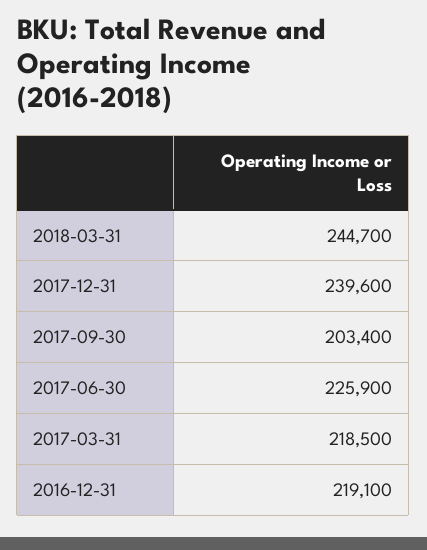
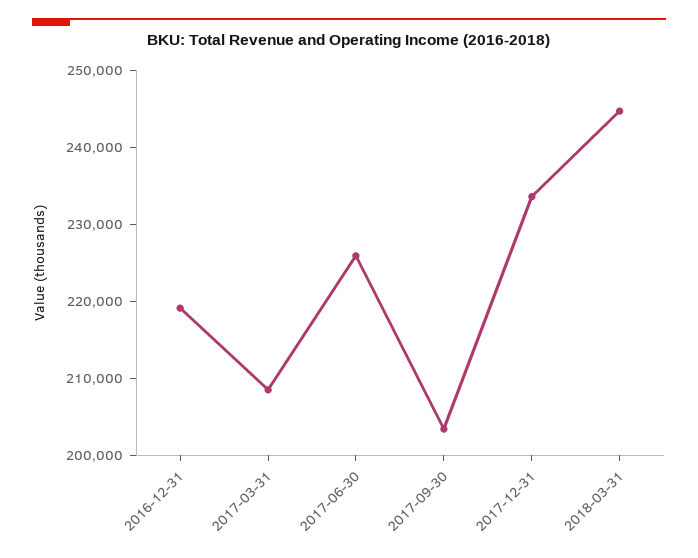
2017-12-31: 239600 -> 234000
2017-03-31: 218500 -> 208000

